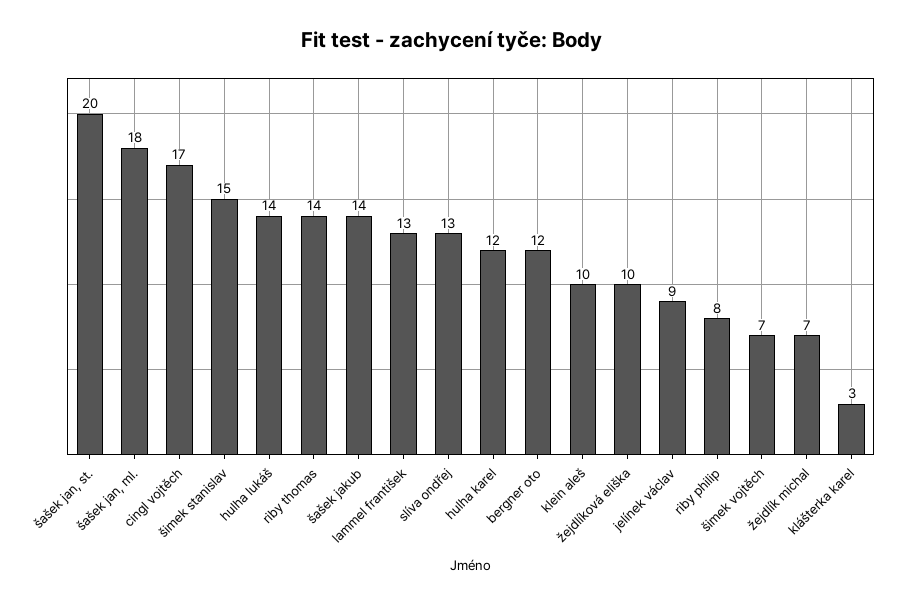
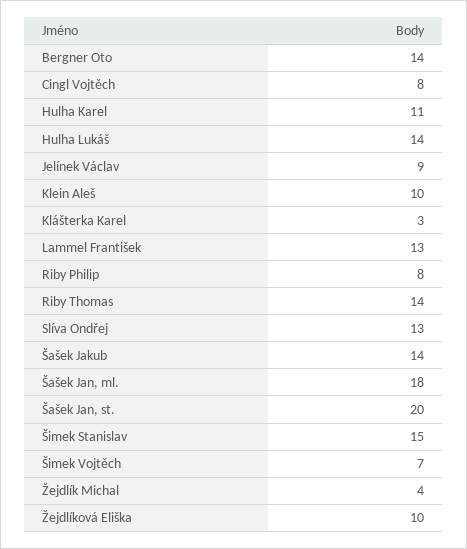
cingl vojtěch: 17 -> 8
hulha karel: 12 -> 11
bergner oto: 12 -> 14
žejdlík michal: 7 -> 4

